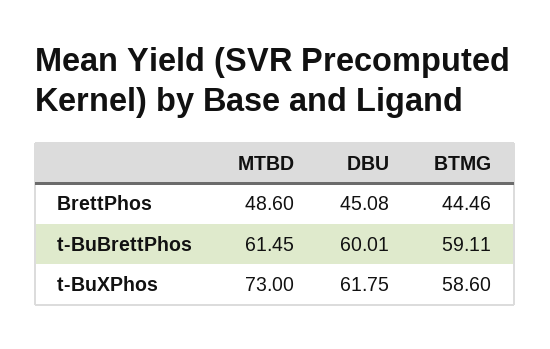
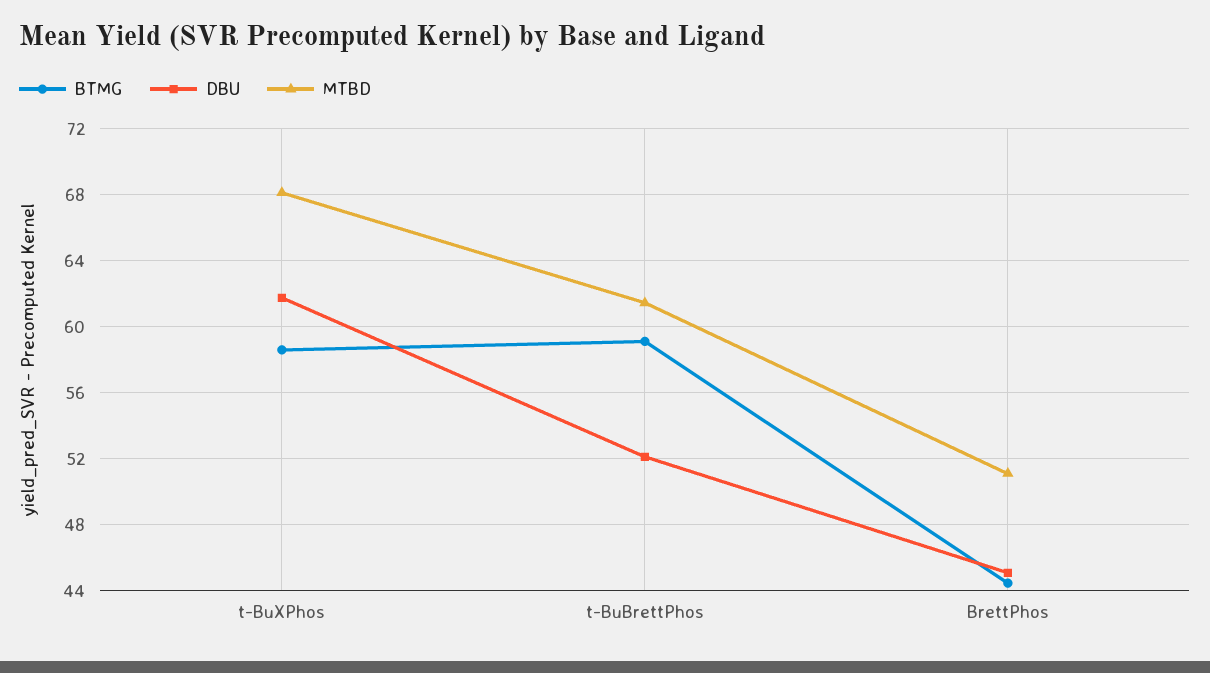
MTBD, BrettPhos: 48.6 -> 51
DBU, t-BuBrettPhos: 60.01 -> 52
MTBD, t-BuXPhos: 73 -> 68

